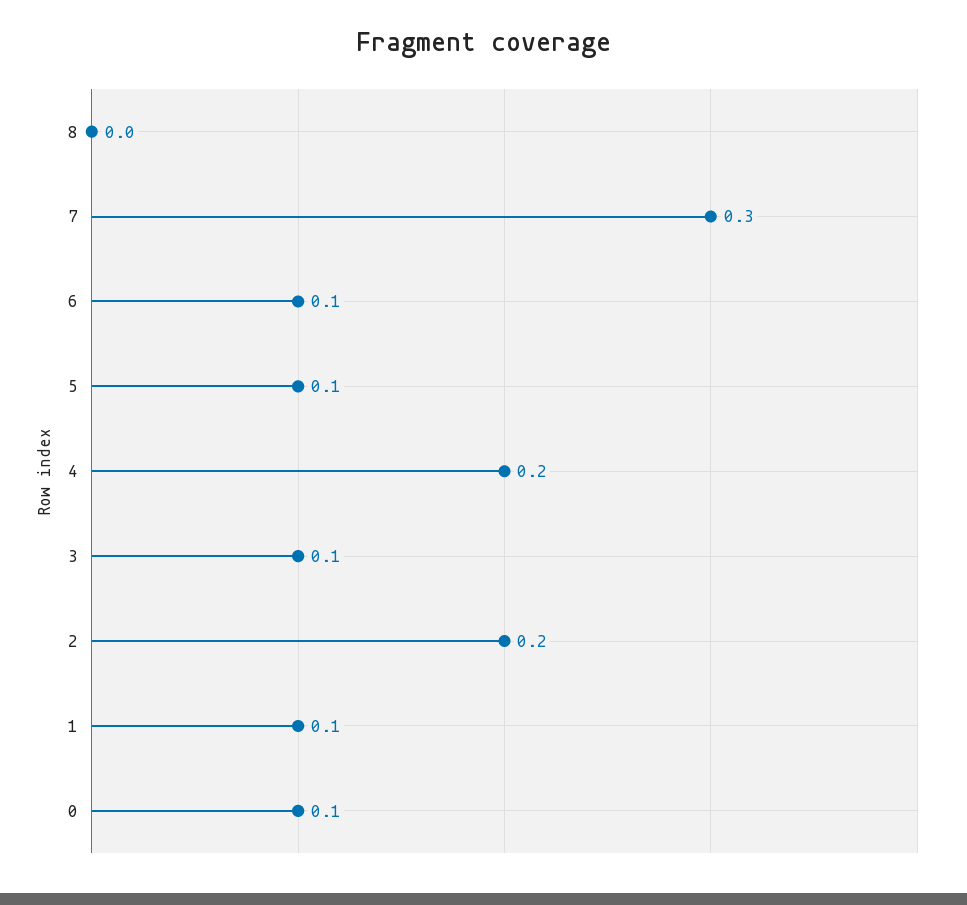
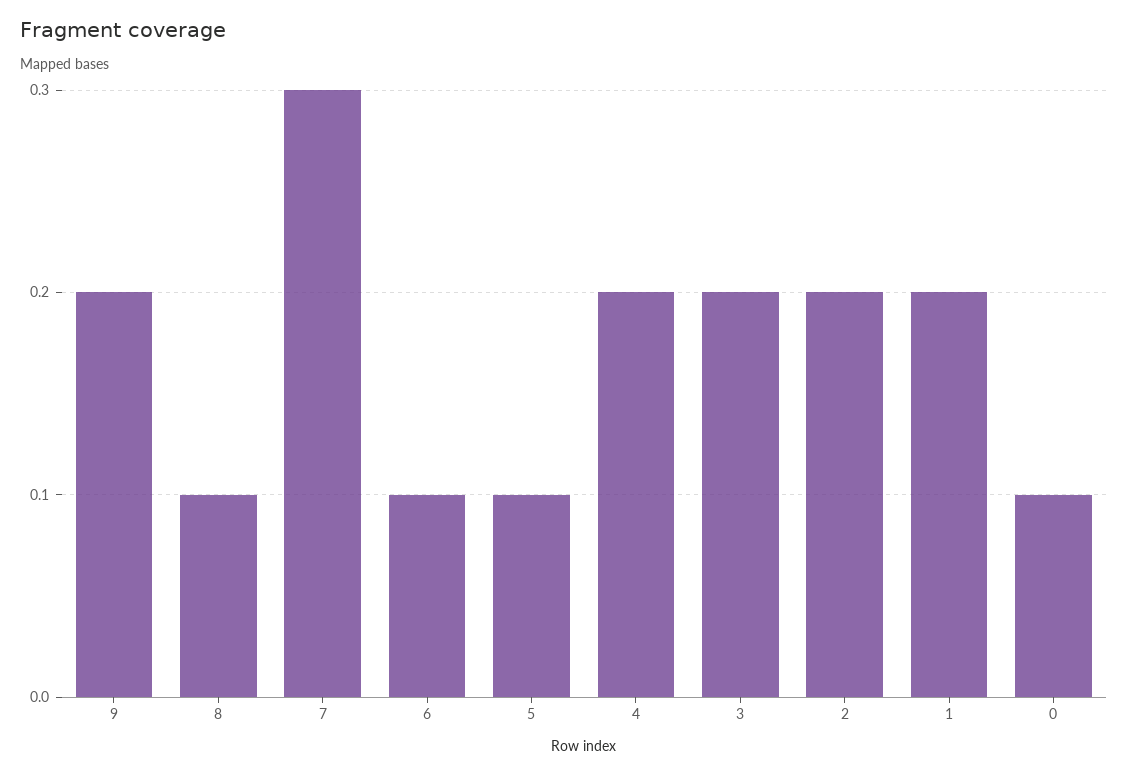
8: 0 -> 0.1
3: 0.1 -> 0.2
1: 0.1 -> 0.2
9: none -> 0.2

